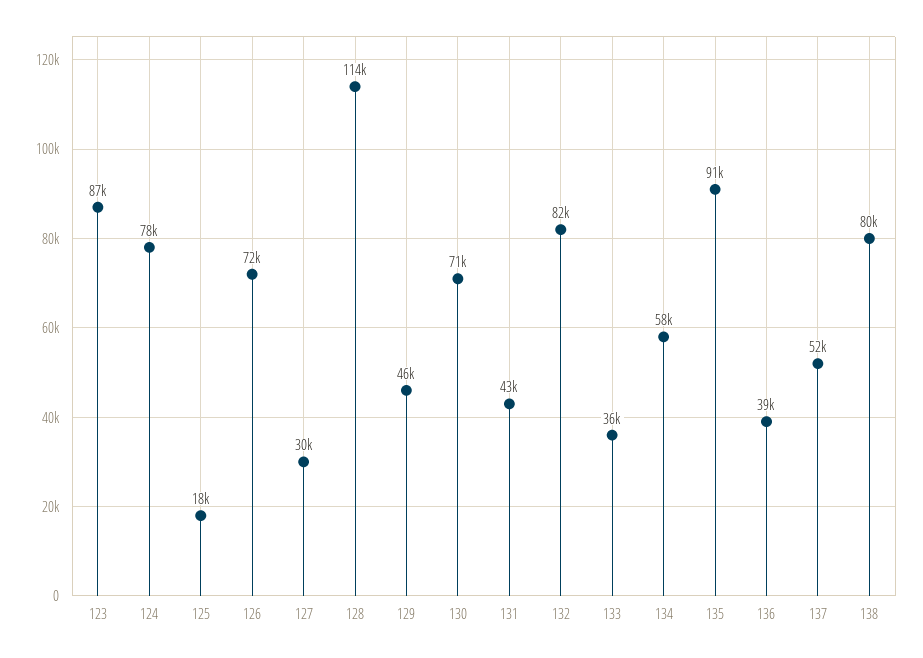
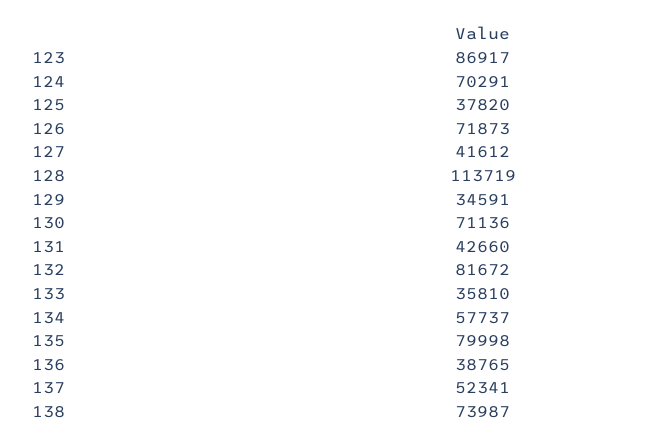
124: 78000 -> 70291
125: 18000 -> 37820
127: 30000 -> 41612
129: 46000 -> 34591
135: 91000 -> 79998
138: 80000 -> 73987

